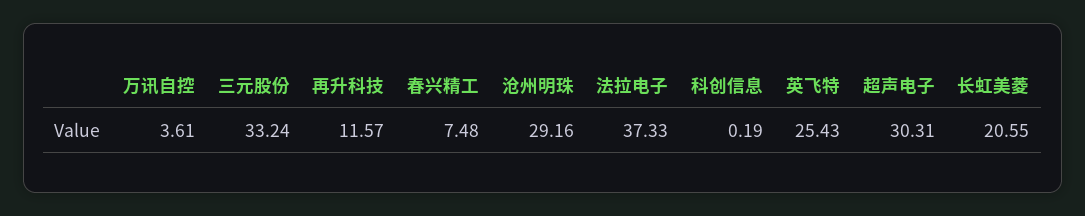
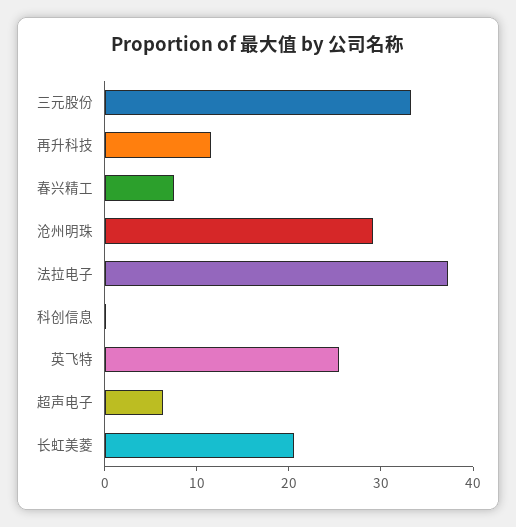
万讯自控: 3.61 -> none
超声电子: 30.31 -> 6

